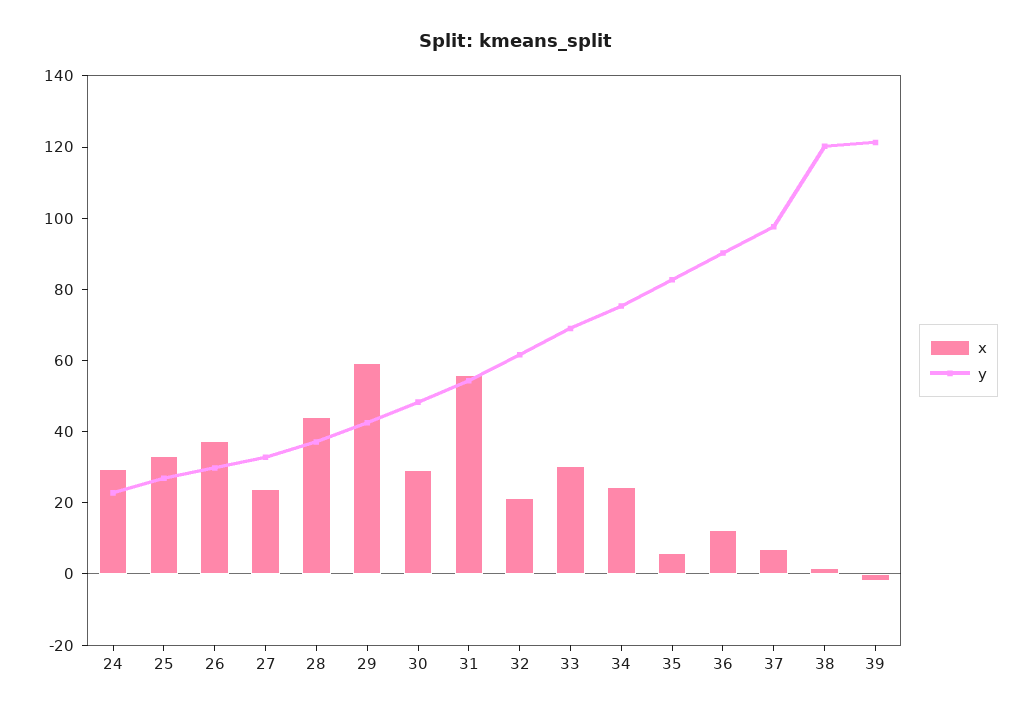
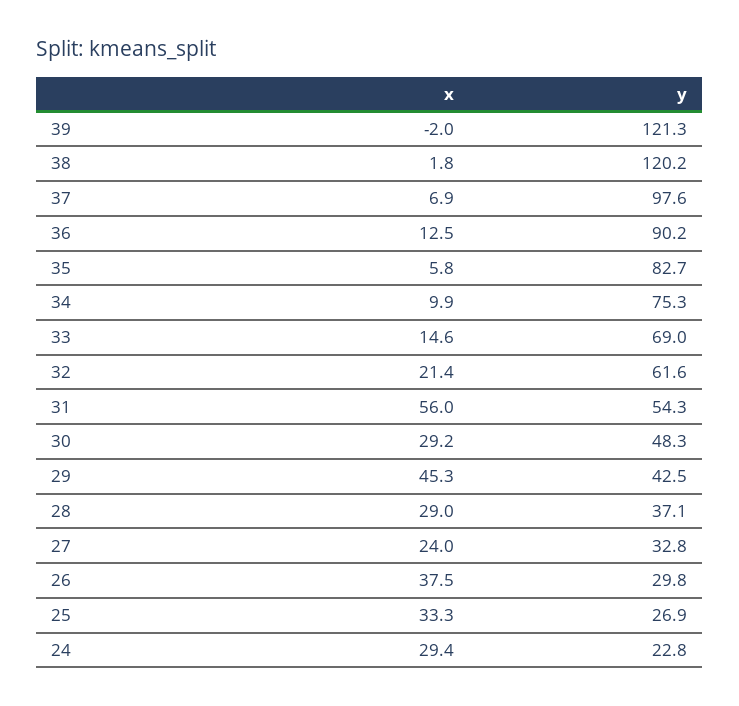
x, 28: 45 -> 29
x, 29: 60 -> 45.3
x, 33: 30 -> 14.6
x, 34: 25 -> 9.9

